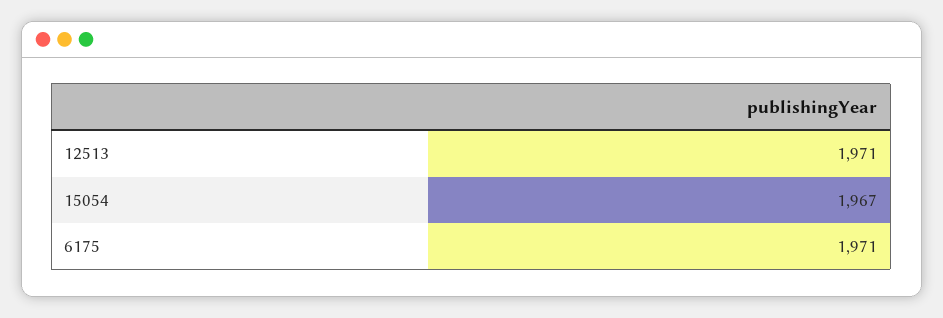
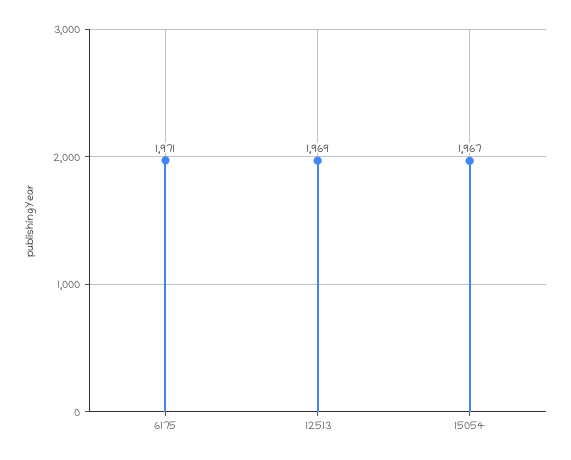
12513: 1971 -> 1969

